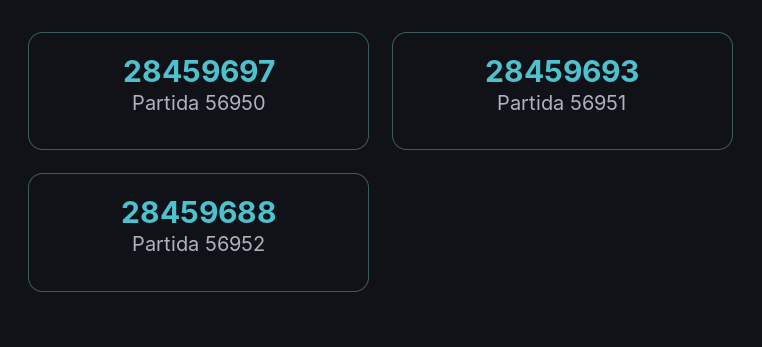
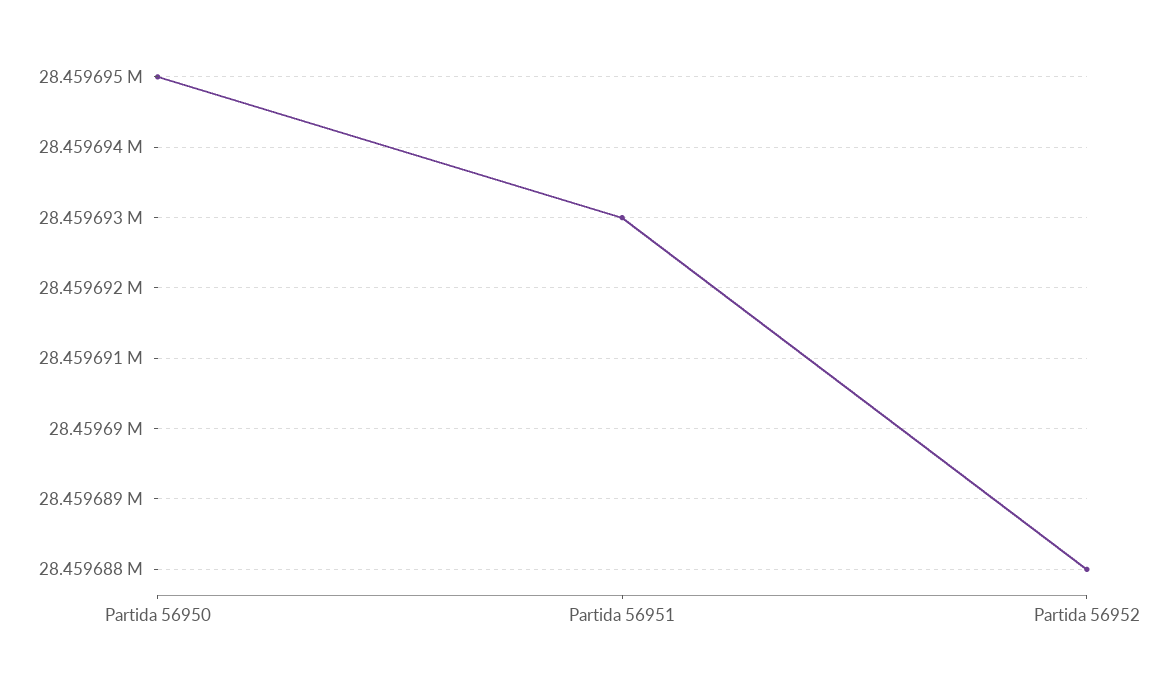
Partida 56950: 28459697 -> 28459695

